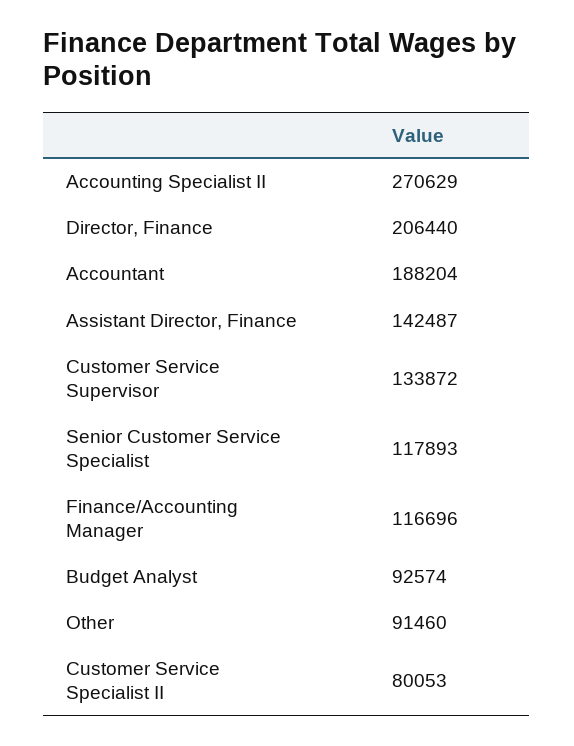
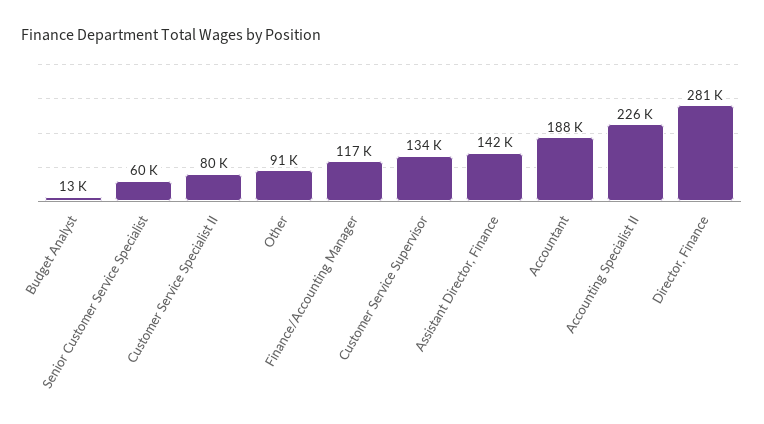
Accounting Specialist II: 270629 -> 226000
Director, Finance: 206440 -> 281000
Senior Customer Service Specialist: 117893 -> 60000
Budget Analyst: 92574 -> 13000

